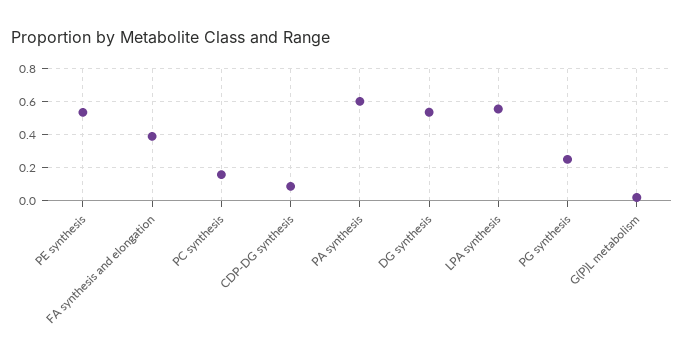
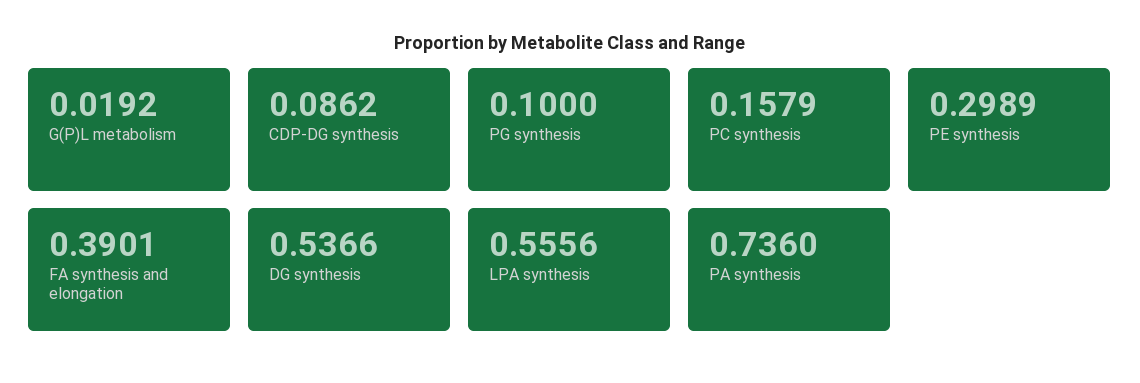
PE synthesis: 0.55 -> 0.2989
PA synthesis: 0.6 -> 0.736
PG synthesis: 0.25 -> 0.1

